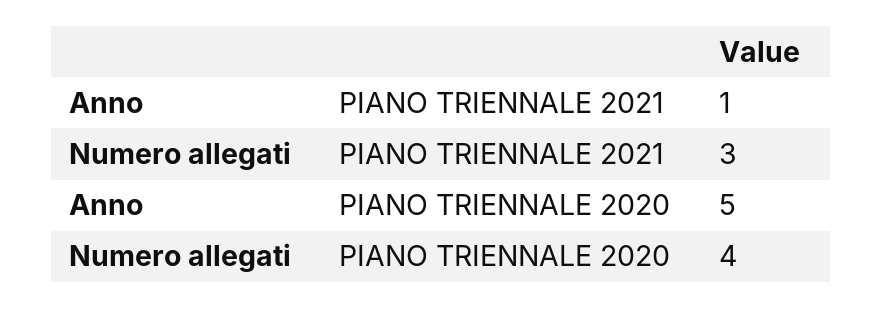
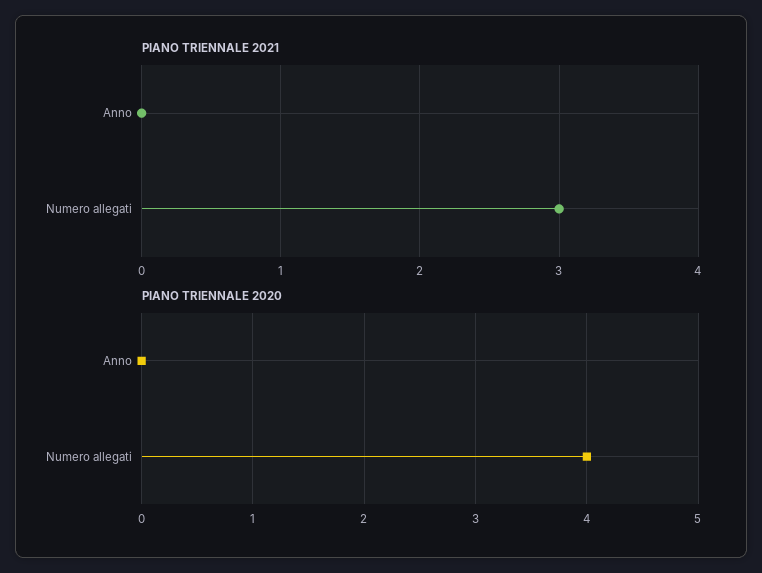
PIANO TRIENNALE 2021, Anno: 1 -> 0
PIANO TRIENNALE 2020, Anno: 5 -> 0

